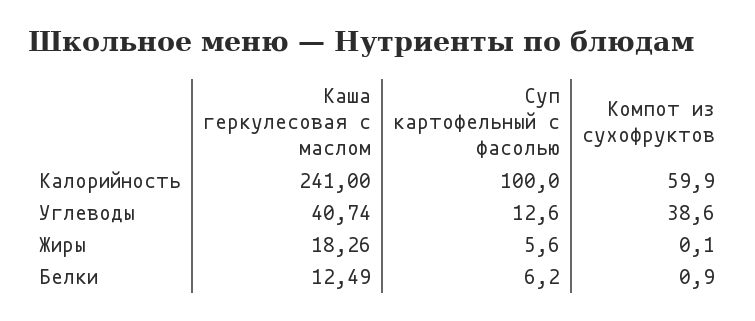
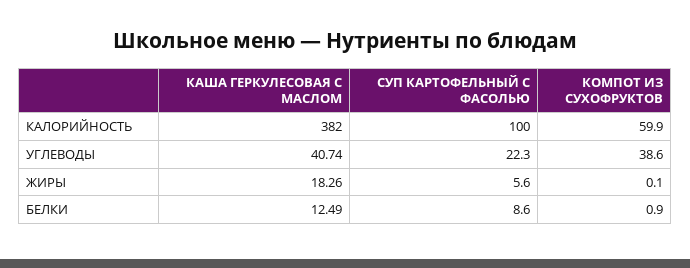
Каша геркулесовая с маслом, Калорийность: 241 -> 382
Суп картофельный с фасолью, Углеводы: 12.6 -> 22.3
Суп картофельный с фасолью, Белки: 6.2 -> 8.6

